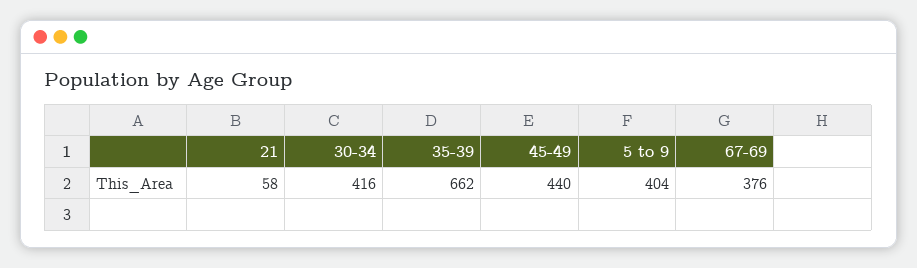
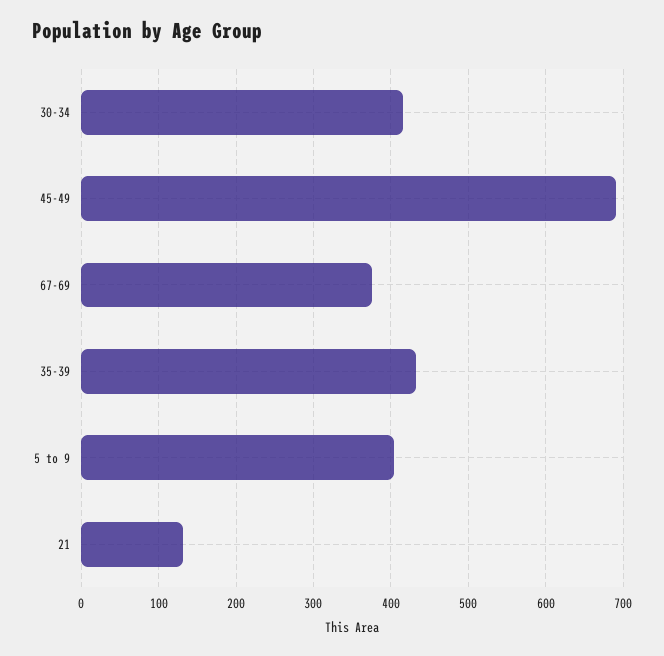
21: 58 -> 130
35-39: 662 -> 430
45-49: 440 -> 690

